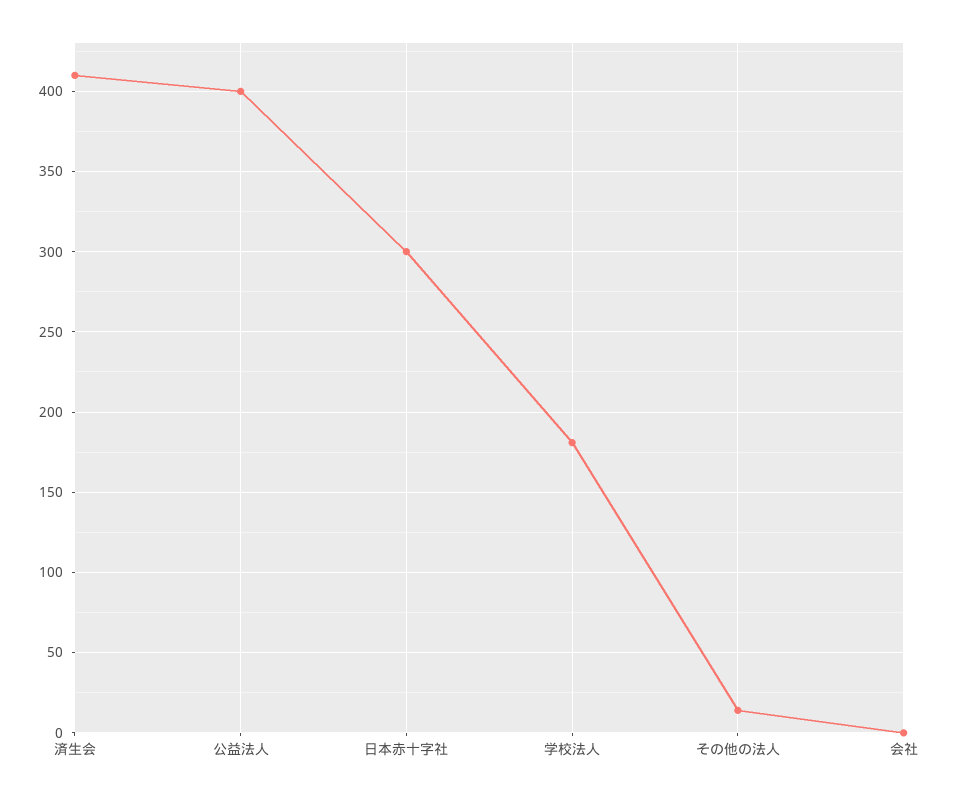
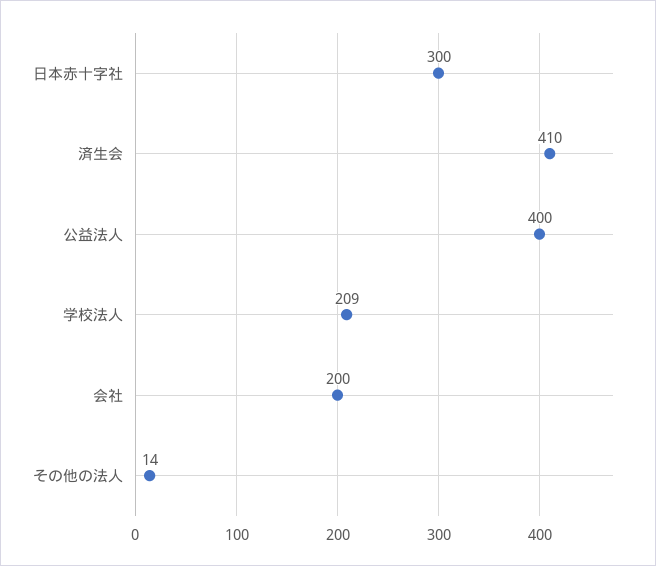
学校法人: 180 -> 209
会社: 0 -> 200

